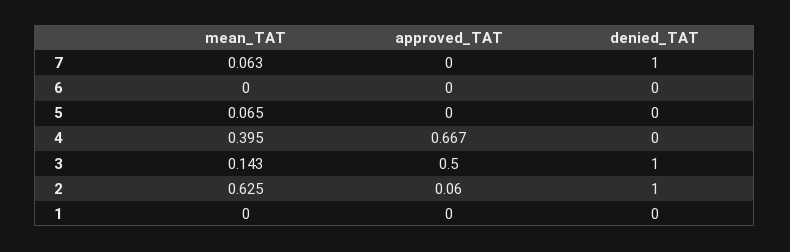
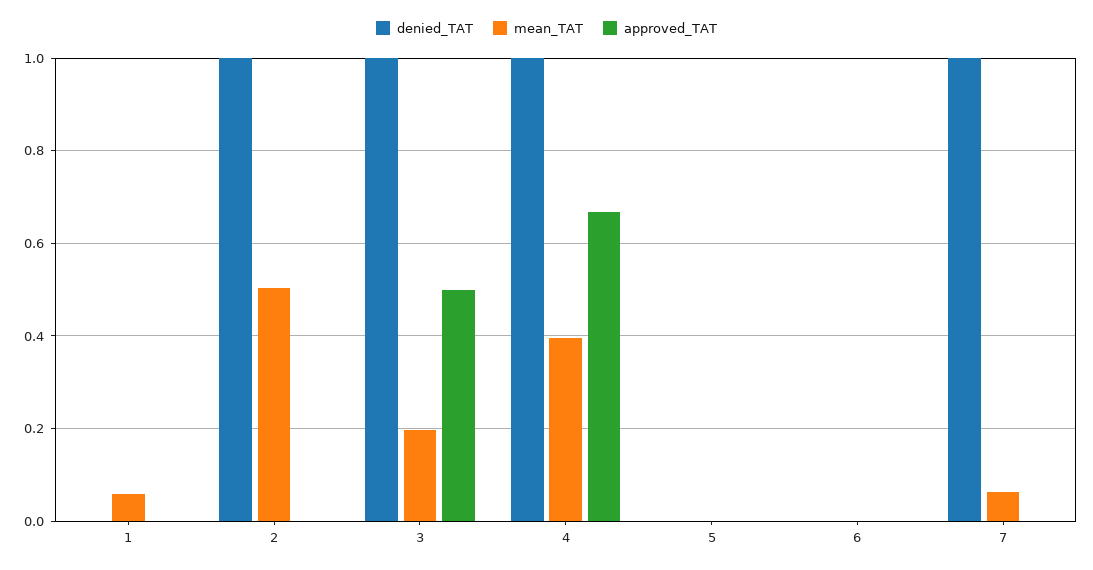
mean_TAT, 5: 0.065 -> 0
denied_TAT, 4: 0 -> 1
mean_TAT, 3: 0.143 -> 0.2
mean_TAT, 2: 0.625 -> 0.5
approved_TAT, 2: 0.06 -> 0
mean_TAT, 1: 0 -> 0.06

